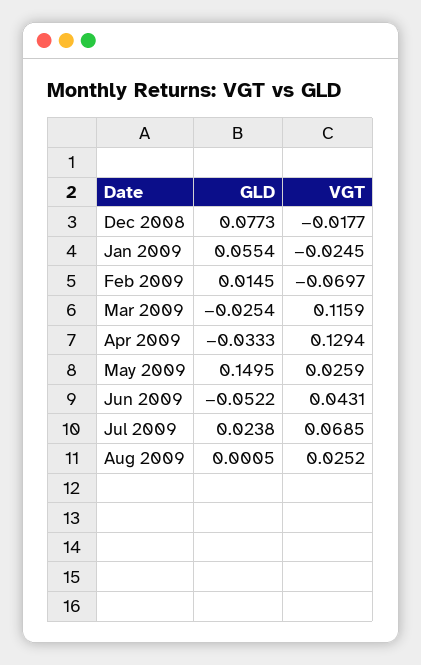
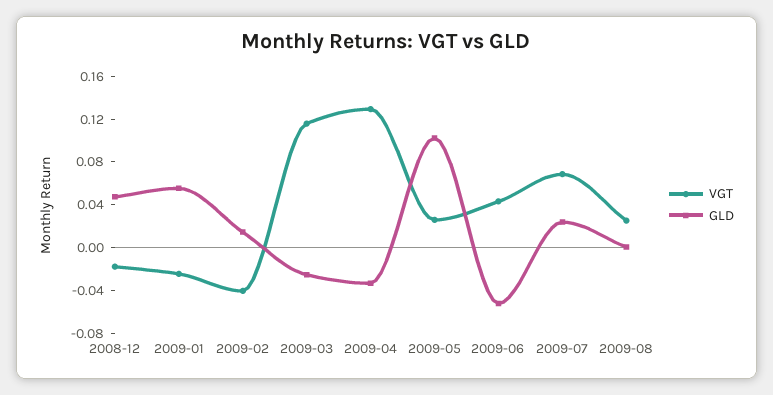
GLD, Dec 2008: 0.0773 -> 0.05
VGT, Feb 2009: -0.0697 -> -0.04
GLD, May 2009: 0.1495 -> 0.1

